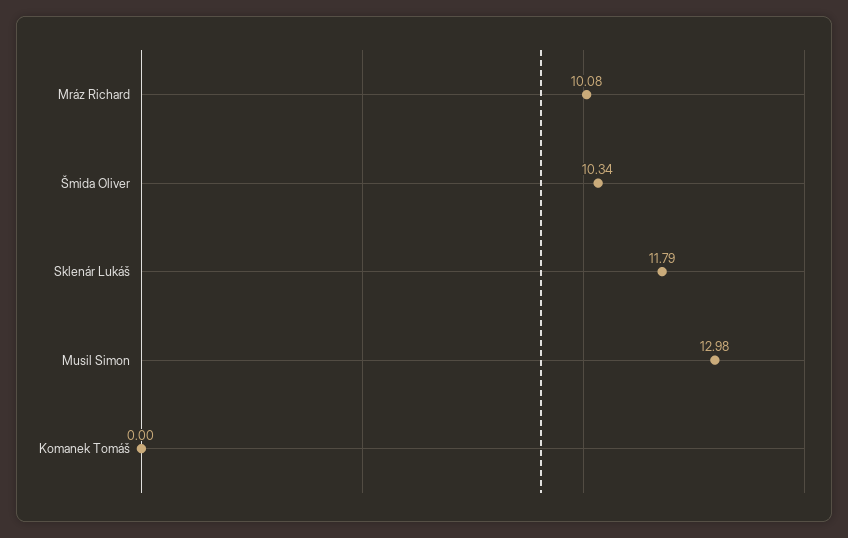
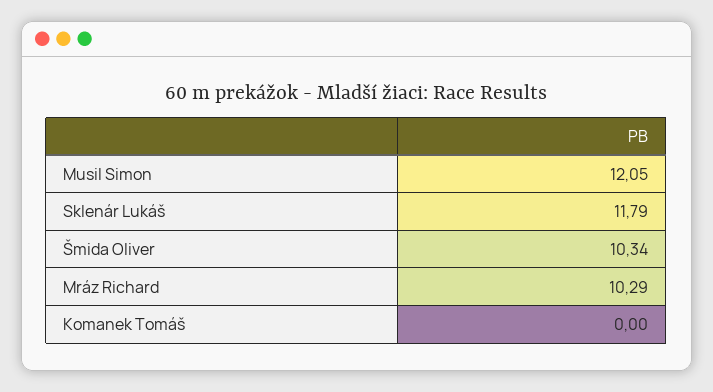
Mráz Richard: 10.08 -> 10.29
Musil Simon: 12.98 -> 12.05

